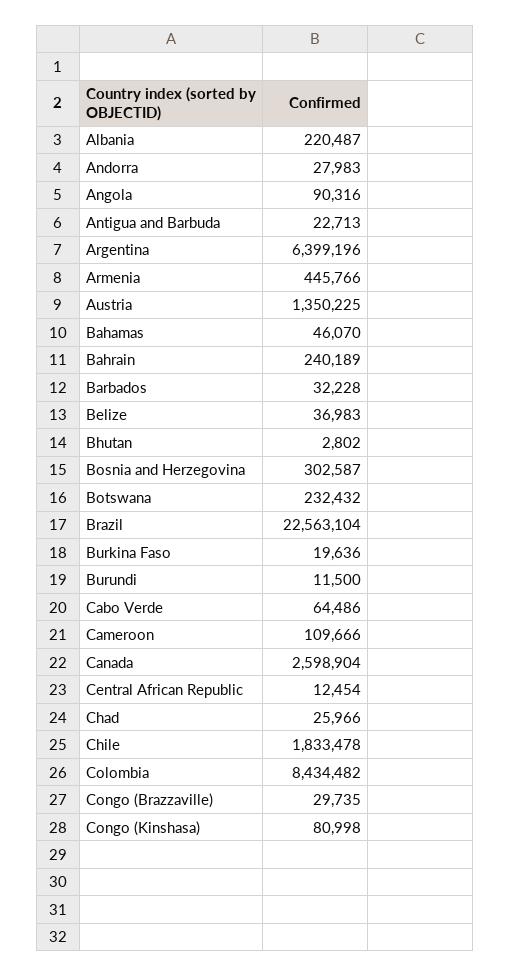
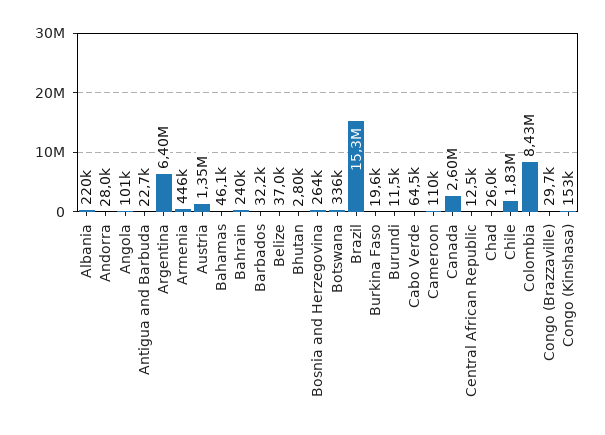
Angola: 90316 -> 101000
Bosnia and Herzegovina: 302587 -> 264000
Botswana: 232432 -> 336000
Brazil: 22563104 -> 15300000
Congo (Kinshasa): 80998 -> 153000

